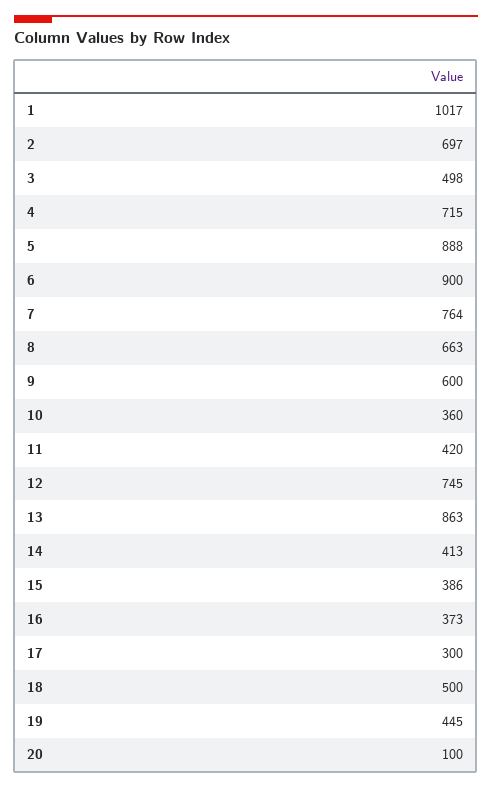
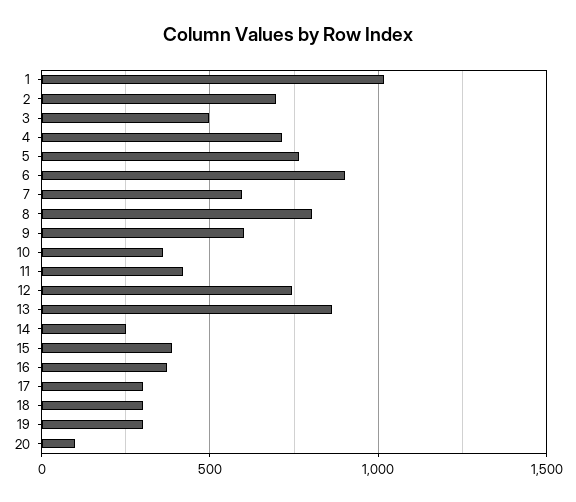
5: 888 -> 750
7: 764 -> 600
8: 663 -> 800
14: 413 -> 250
18: 500 -> 300
19: 445 -> 300

